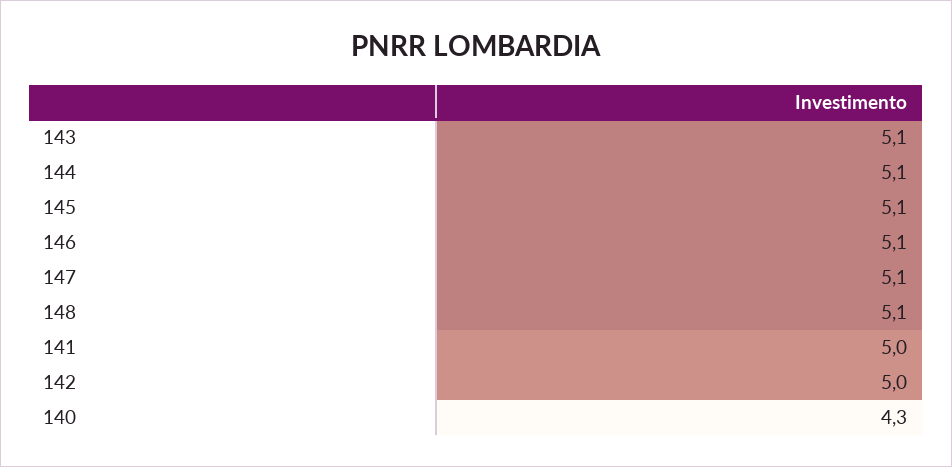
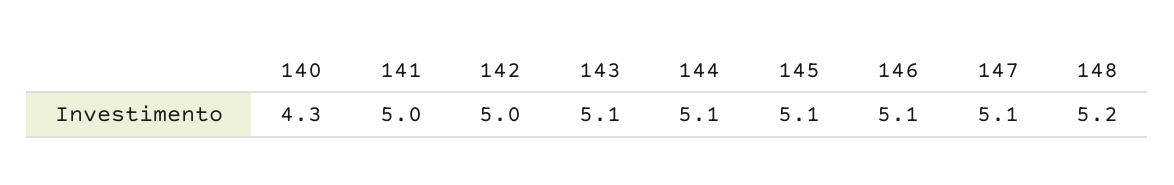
148: 5.1 -> 5.2

